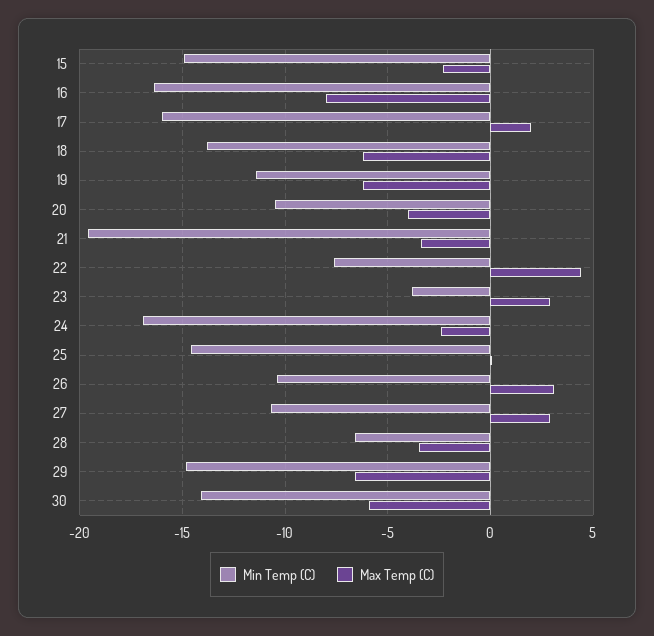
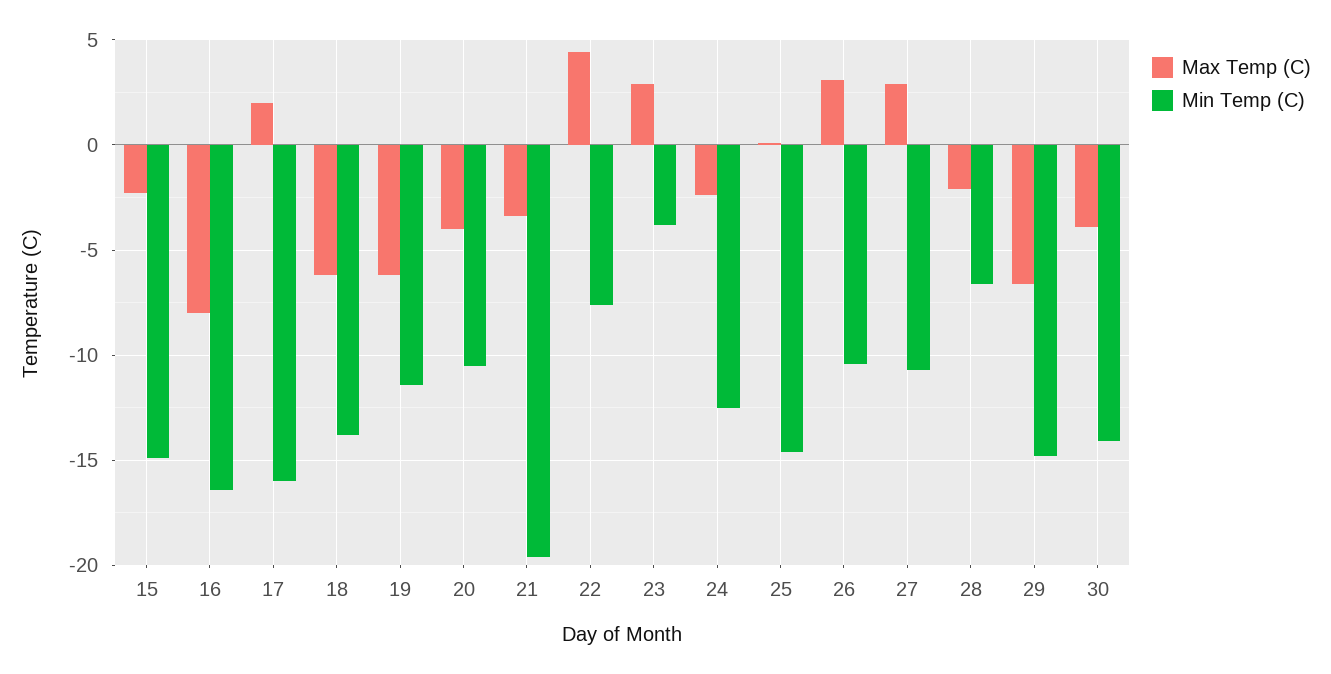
Min Temp (C), 24: -17 -> -12.5
Max Temp (C), 28: -3.5 -> -2
Max Temp (C), 30: -6 -> -4

